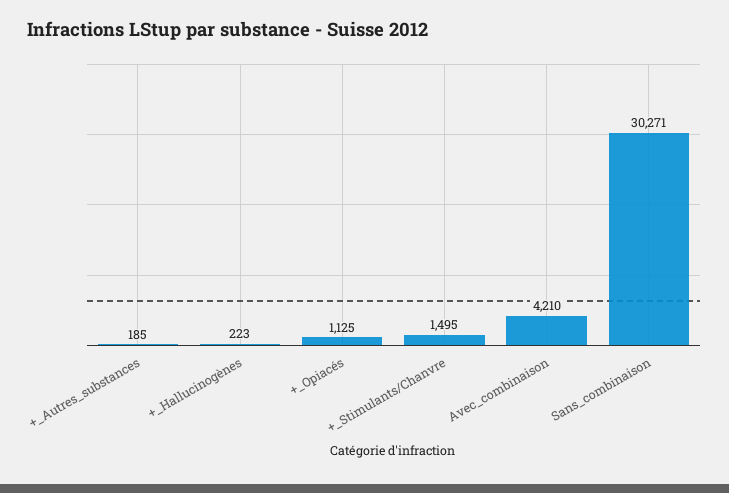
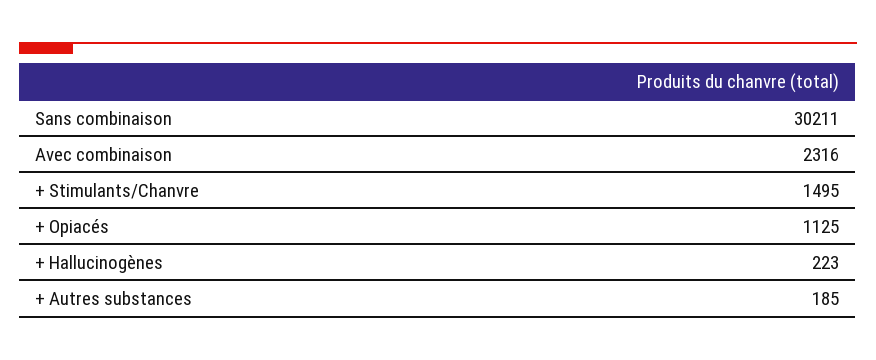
Avec_combinaison: 4210 -> 2316
Sans_combinaison: 30271 -> 30211

